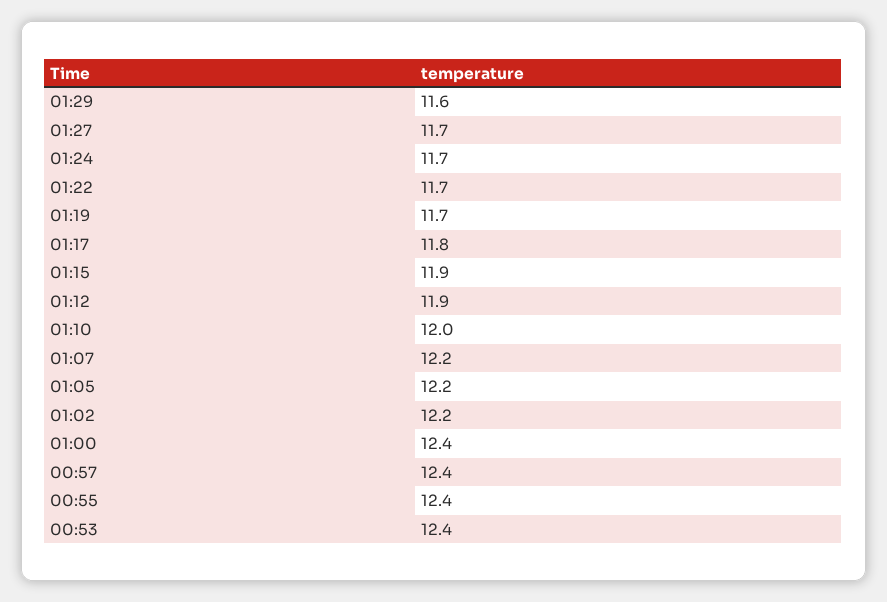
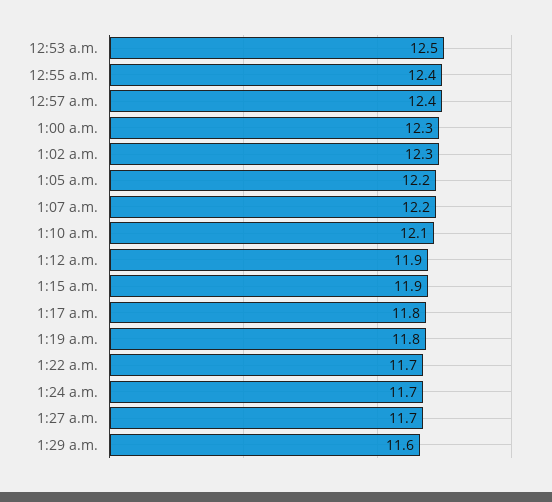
01:19: 11.7 -> 11.8
01:10: 12 -> 12.1
01:02: 12.2 -> 12.3
01:00: 12.4 -> 12.3
00:53: 12.4 -> 12.5

